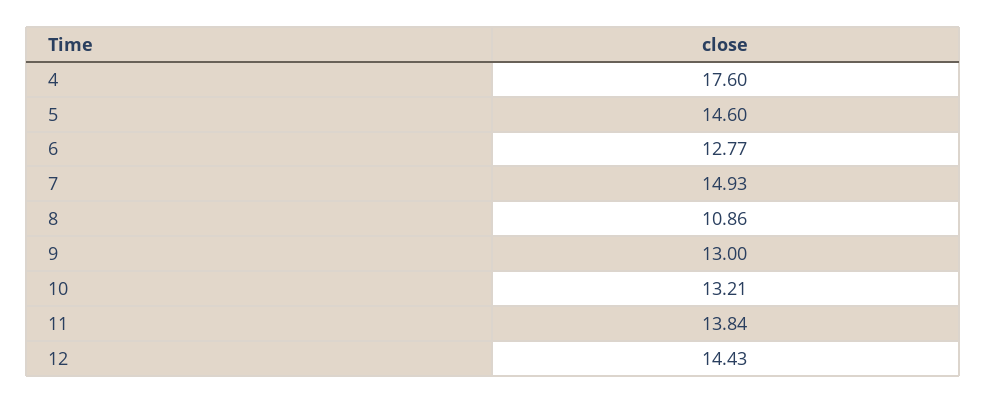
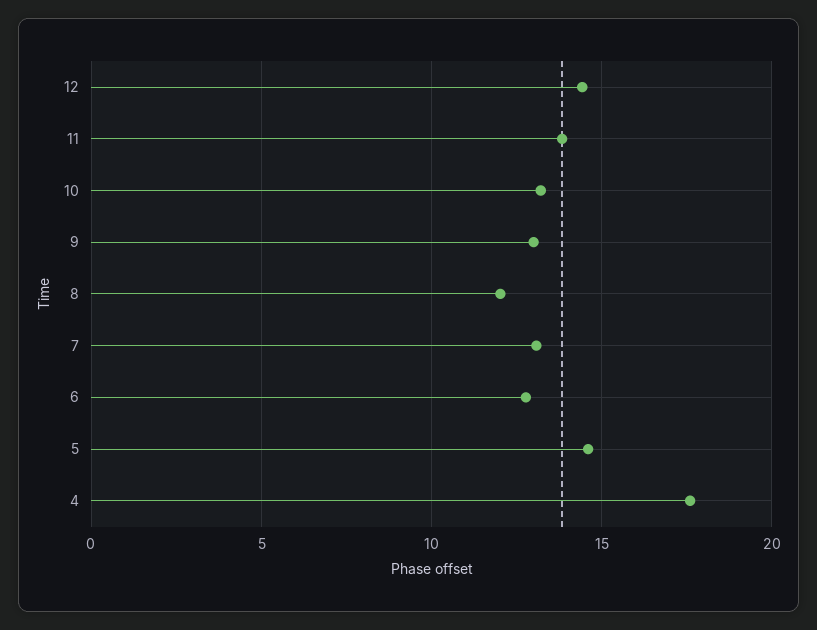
7: 14.93 -> 13
8: 10.86 -> 12

